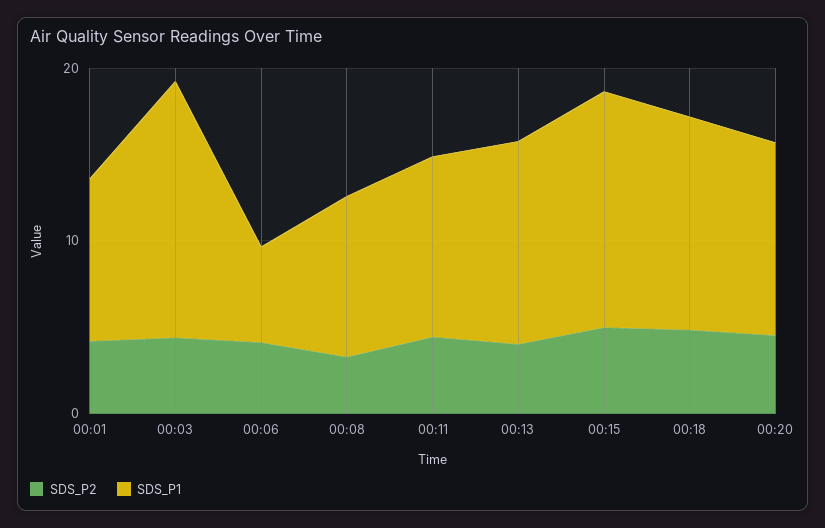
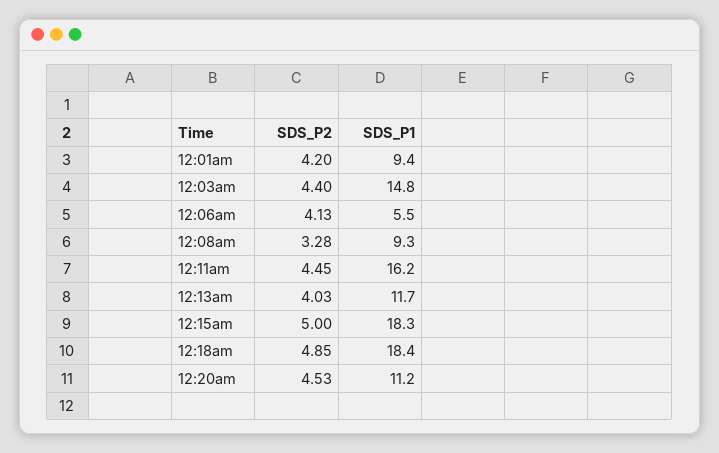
SDS_P1, 00:11: 10 -> 16.2
SDS_P1, 00:15: 14 -> 18.3
SDS_P1, 00:18: 12 -> 18.4

